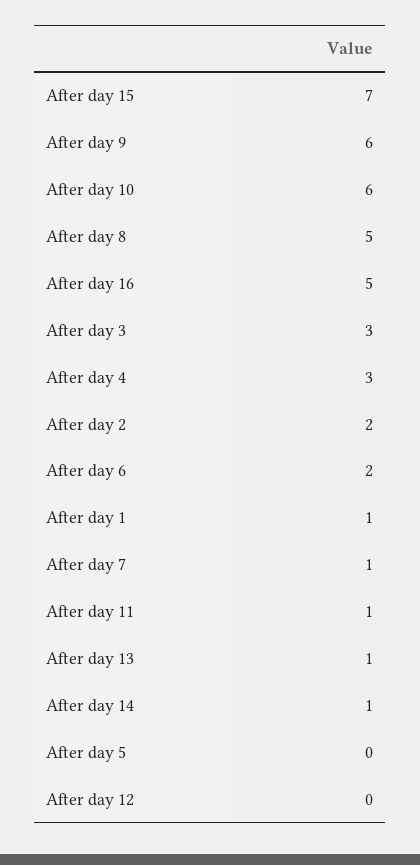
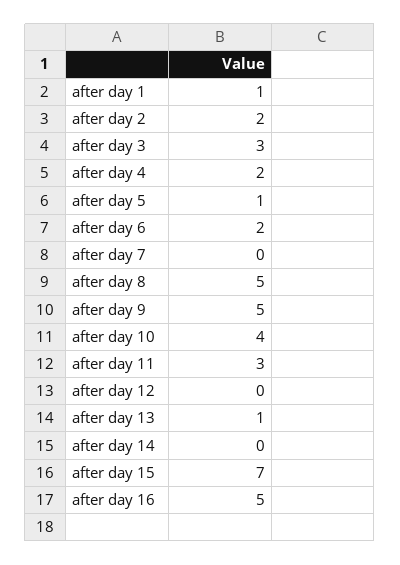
After day 9: 6 -> 5
After day 10: 6 -> 4
After day 4: 3 -> 2
After day 7: 1 -> 0
After day 11: 1 -> 3
After day 14: 1 -> 0
After day 5: 0 -> 1

